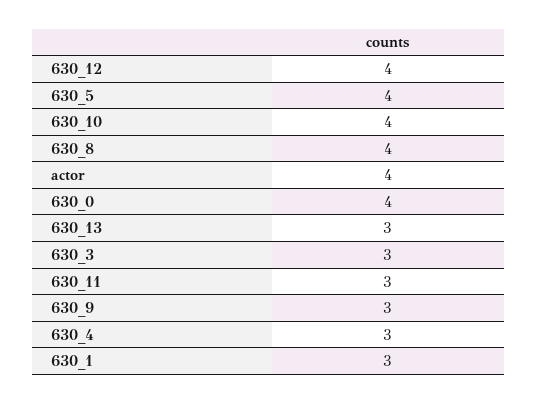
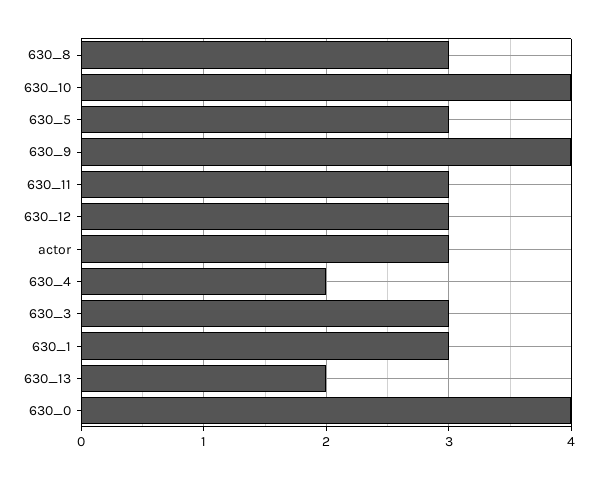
630_12: 4 -> 3
630_5: 4 -> 3
630_8: 4 -> 3
actor: 4 -> 3
630_13: 3 -> 2
630_9: 3 -> 4
630_4: 3 -> 2

